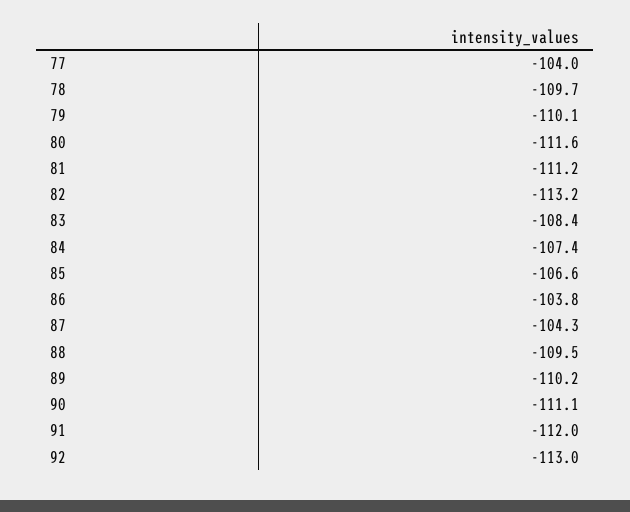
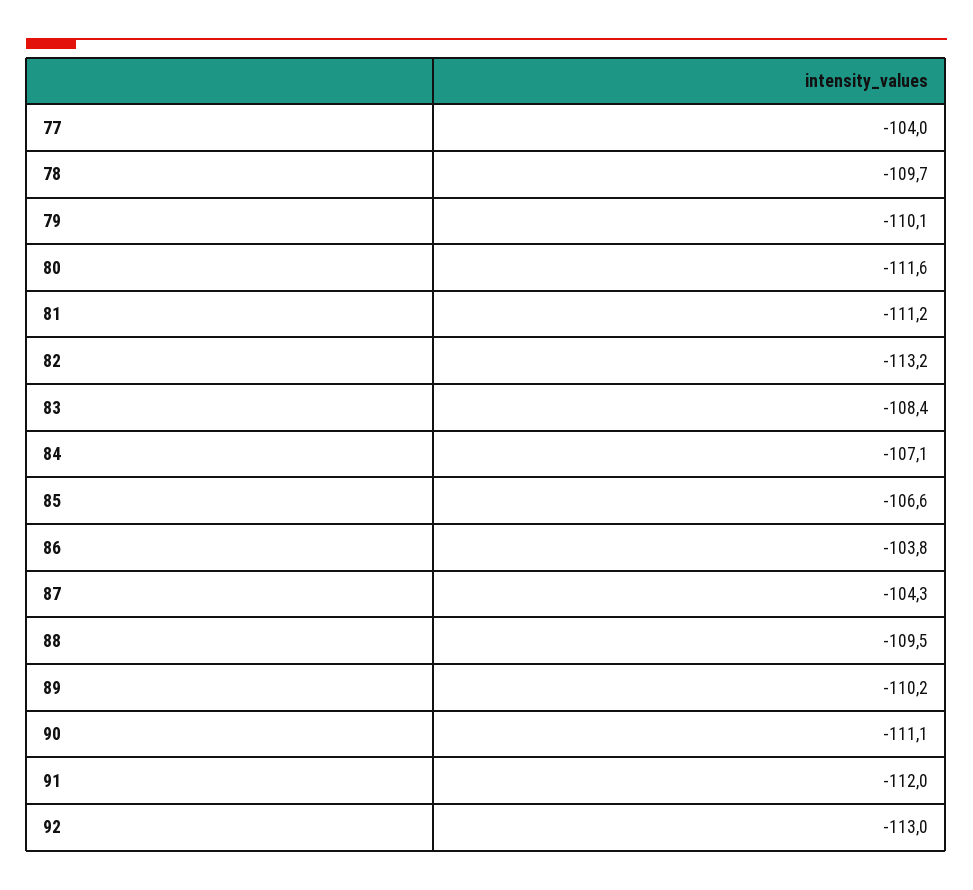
84: -107.4 -> -107.1

